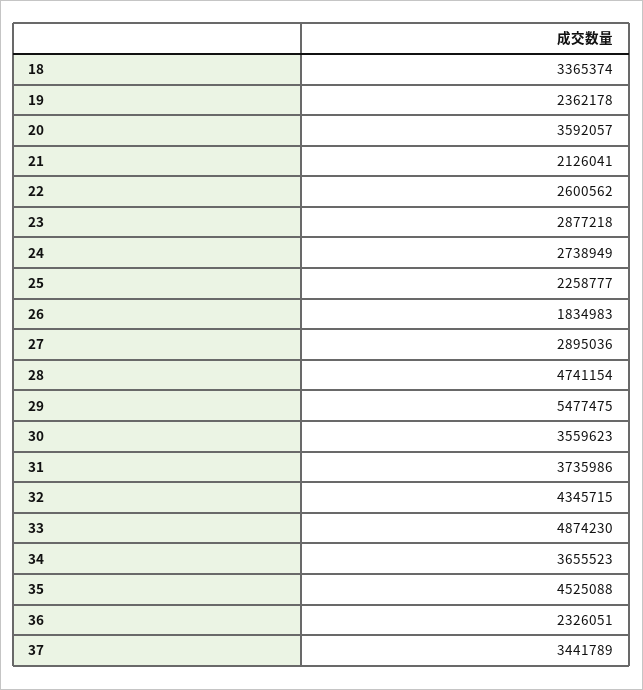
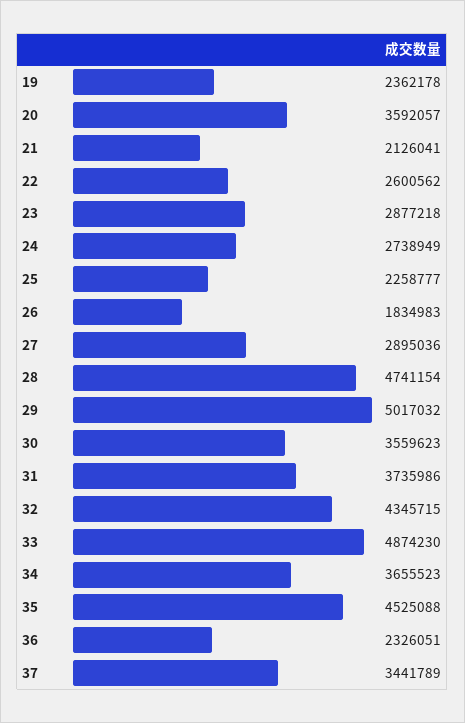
18: 3365374 -> none
29: 5477475 -> 5017032

